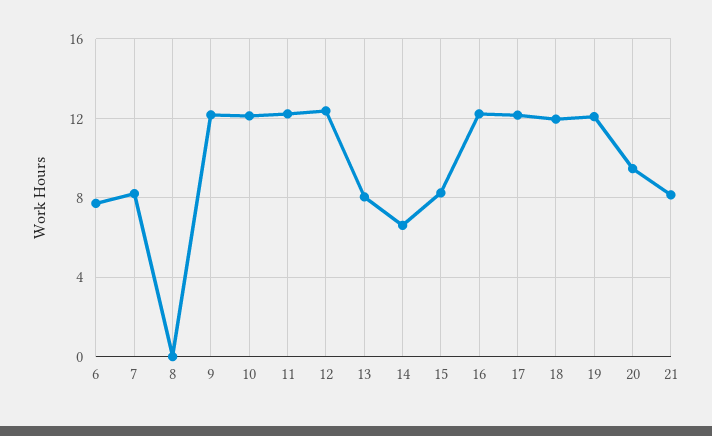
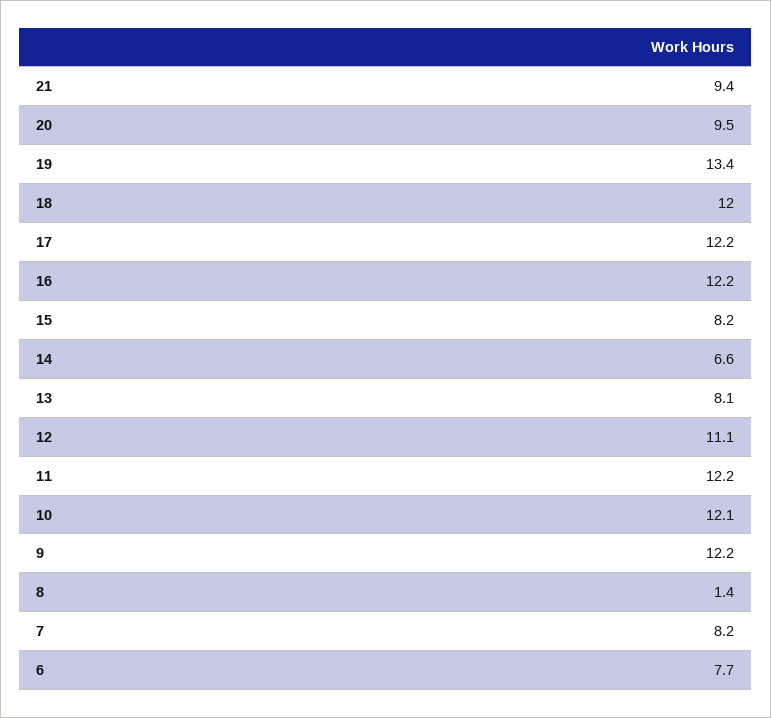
8: 0 -> 1.4
12: 12.5 -> 11.1
19: 12 -> 13.4
21: 8 -> 9.4

